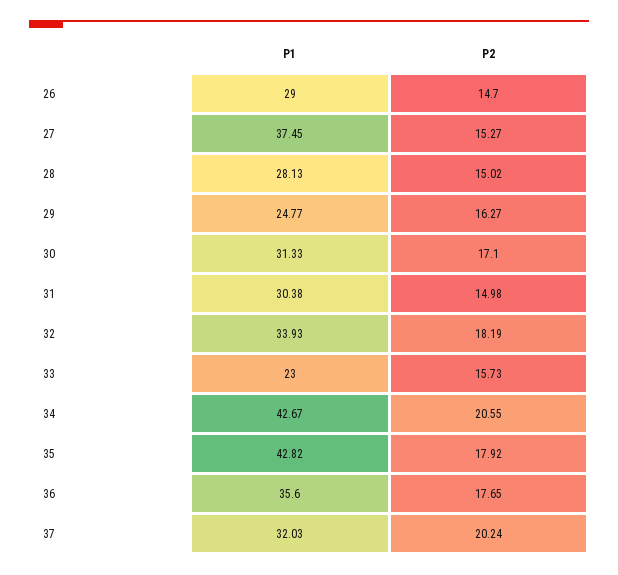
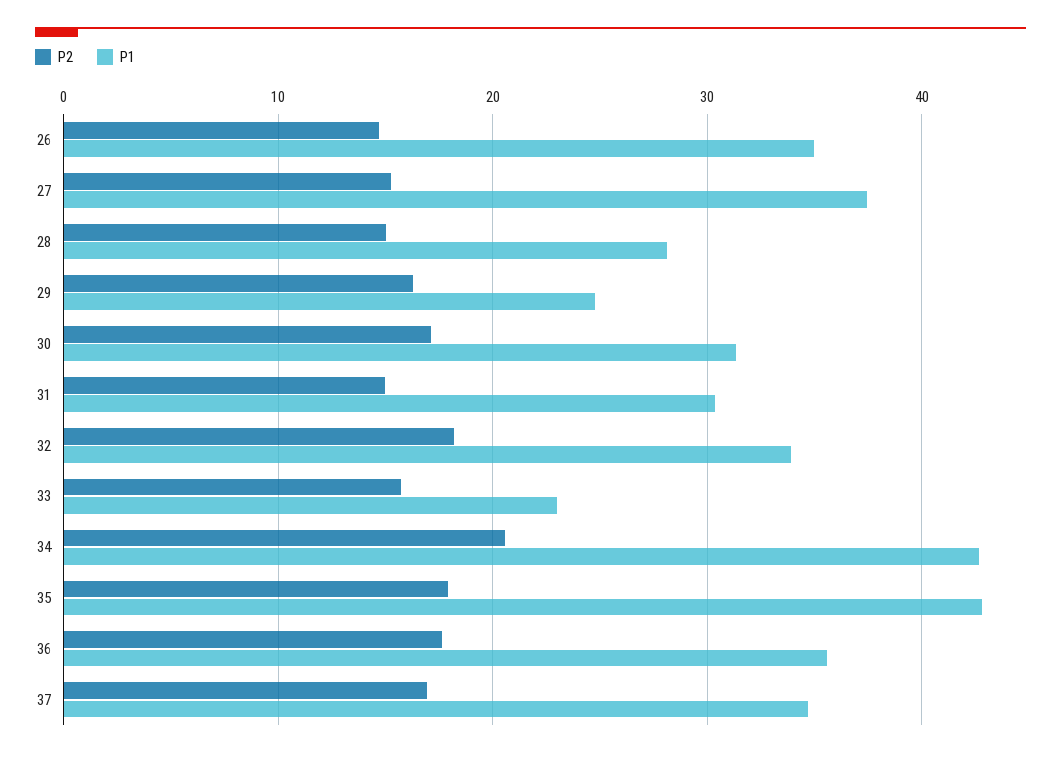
P1, 26: 29 -> 35
P1, 37: 32.03 -> 35
P2, 37: 20.24 -> 17

